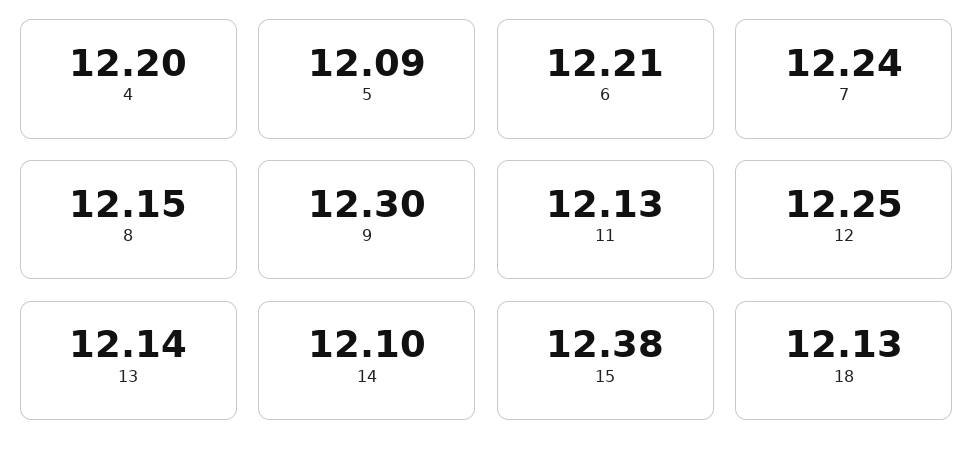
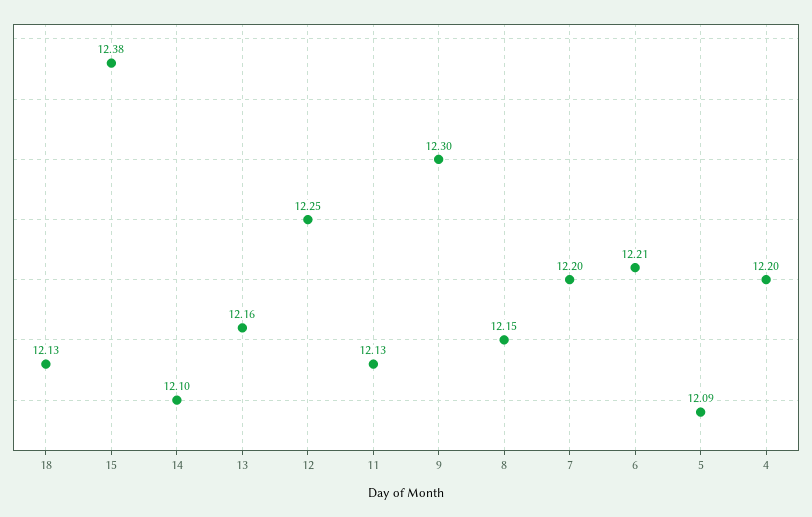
7: 12.24 -> 12.2
13: 12.14 -> 12.16

